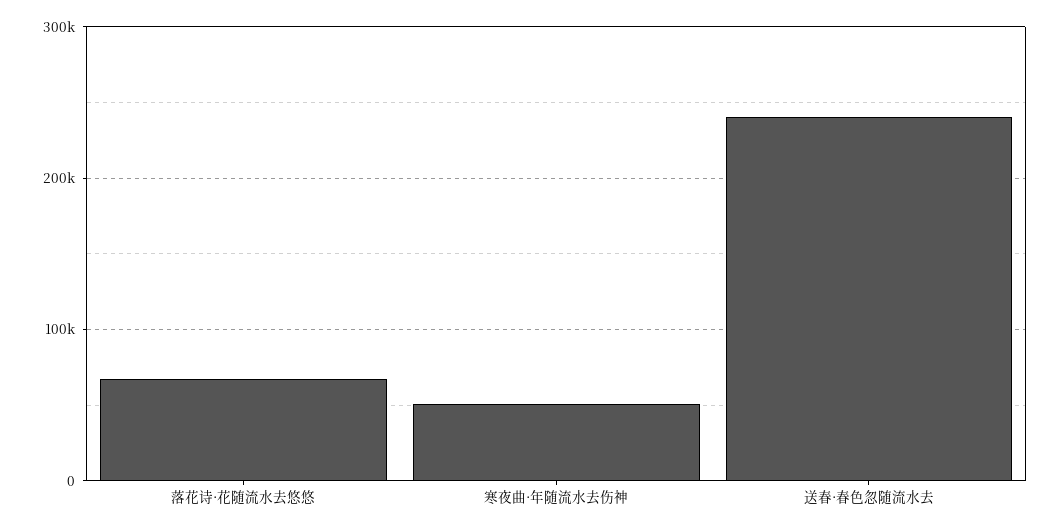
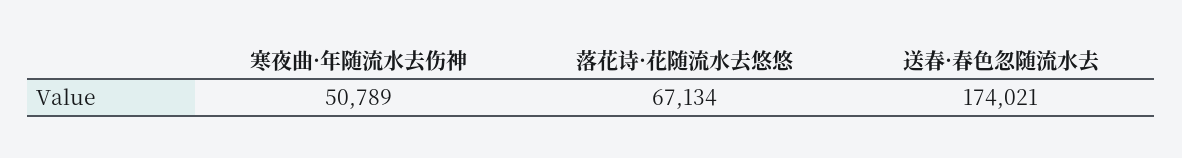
送春·春色忽随流水去: 240000 -> 174021

